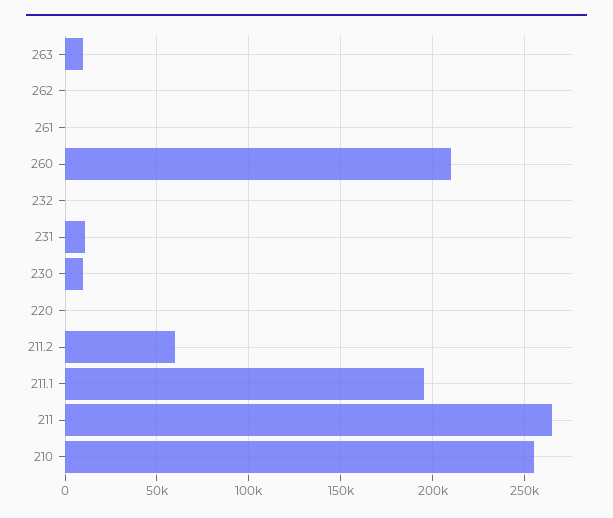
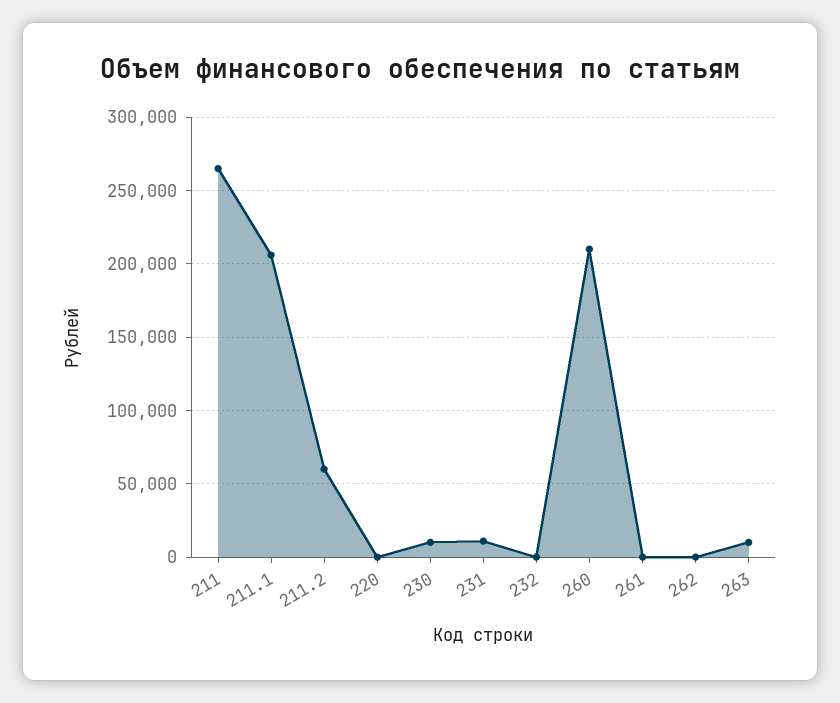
211.1: 195000 -> 205000
210: 255000 -> none

